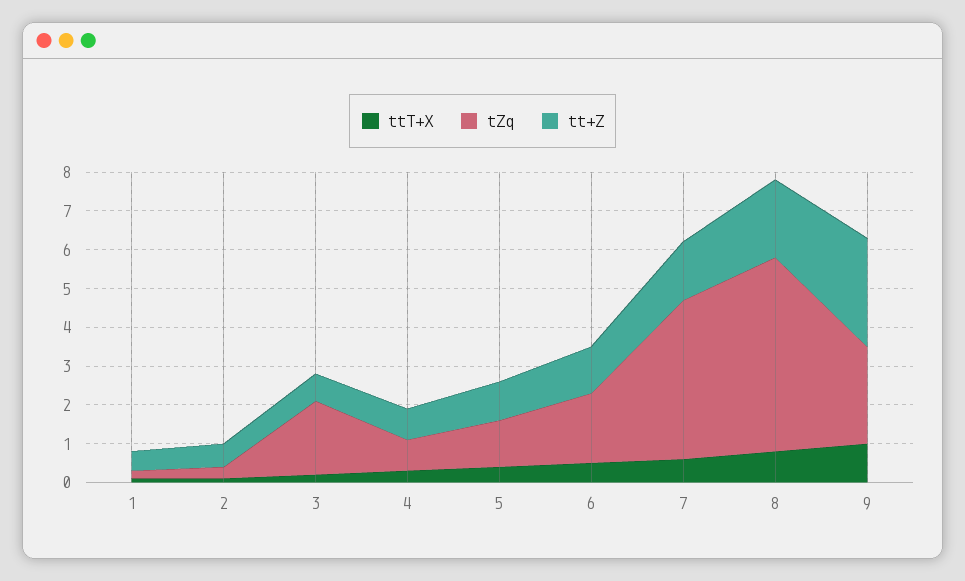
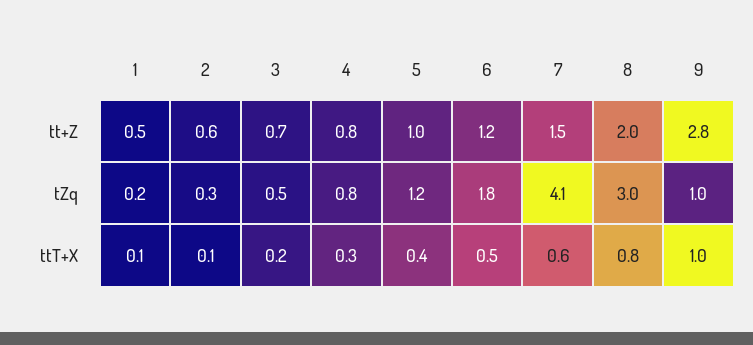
tZq, 3: 2 -> 0.5
tZq, 8: 5 -> 3
tZq, 9: 2.5 -> 1

